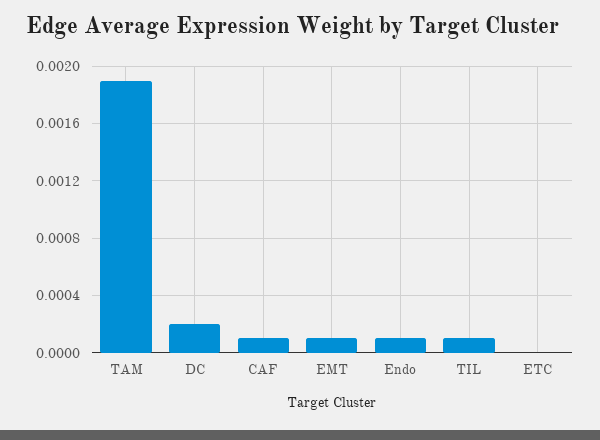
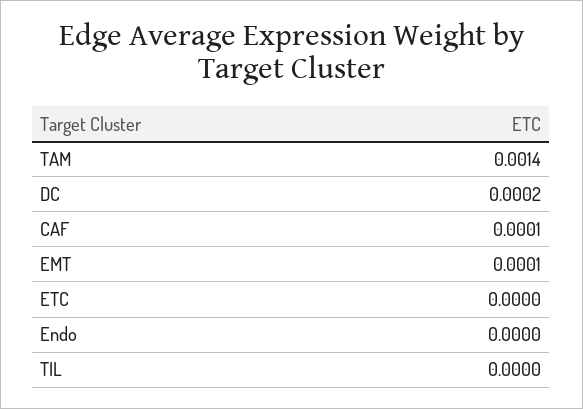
TAM: 0.0019 -> 0.0014
Endo: 0.0001 -> 0
TIL: 0.0001 -> 0

